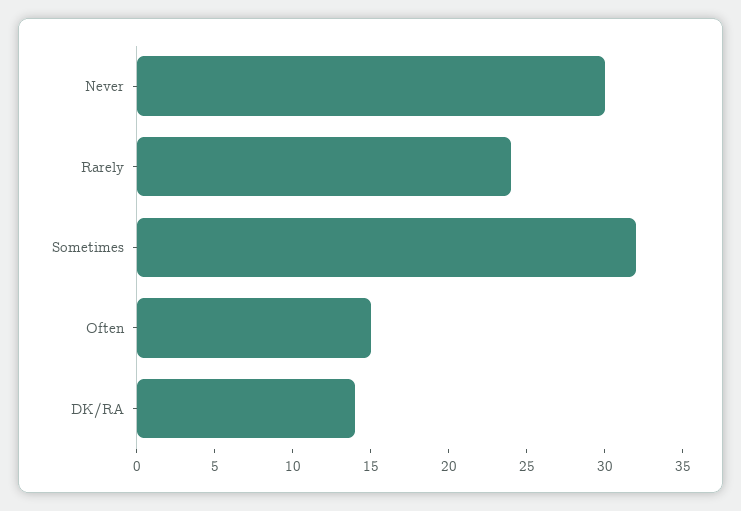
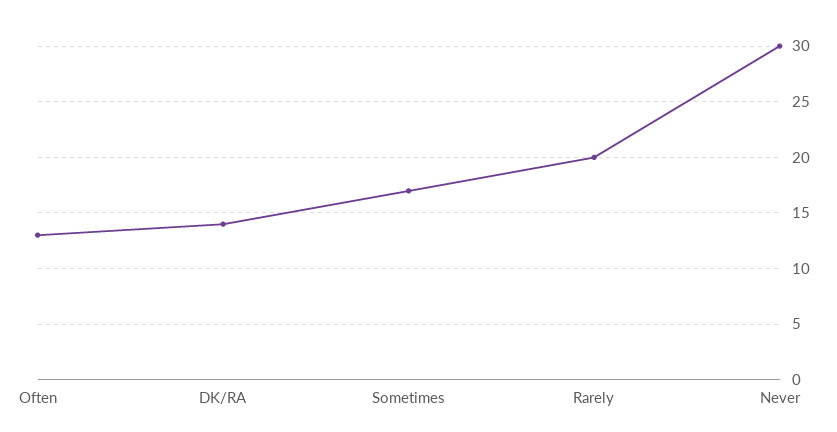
Rarely: 24 -> 20
Sometimes: 32 -> 17
Often: 15 -> 13

